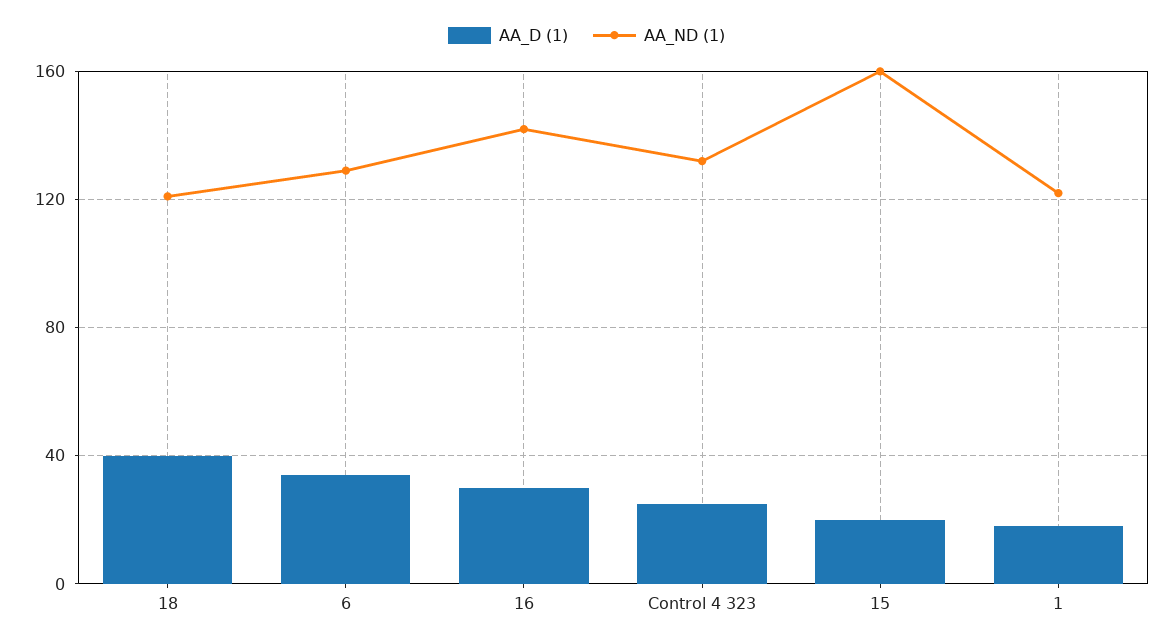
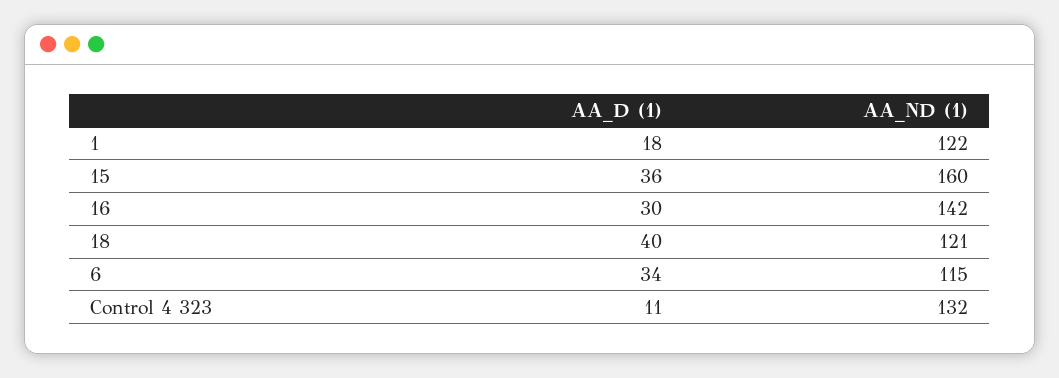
AA_ND (1), 6: 130 -> 115
AA_D (1), Control 4 323: 25 -> 11
AA_D (1), 15: 20 -> 36

